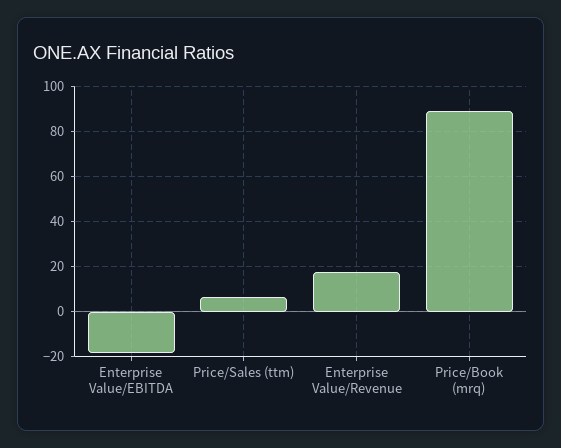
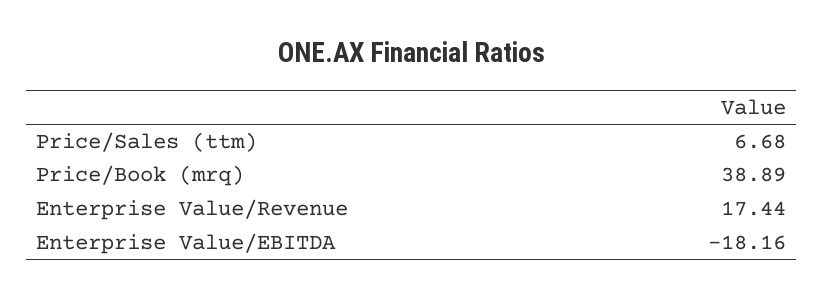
Price/Book (mrq): 90 -> 38.89

